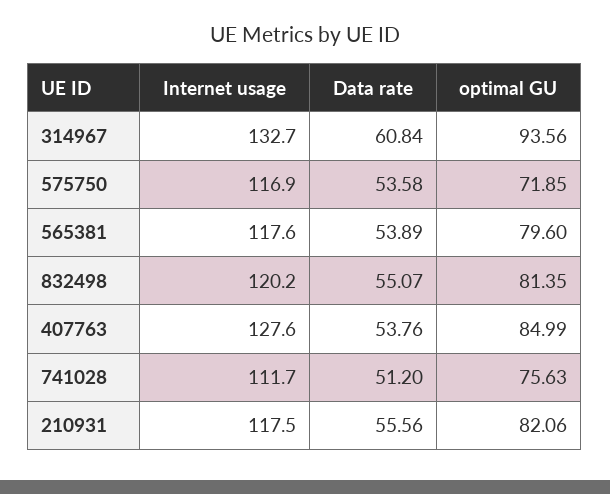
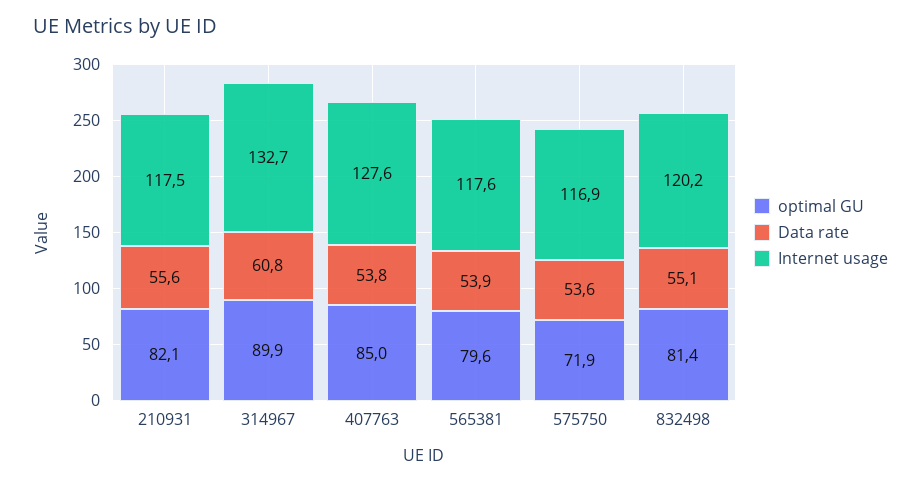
optimal GU, 314967: 93.56 -> 89.9
Internet usage, 741028: 111.7 -> none
Data rate, 741028: 51.2 -> none
optimal GU, 741028: 75.63 -> none

